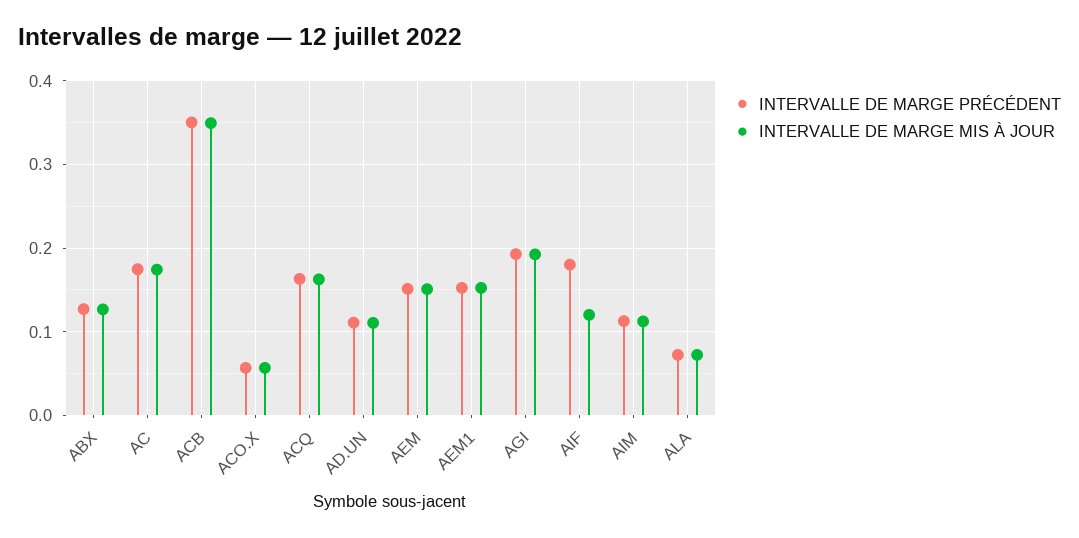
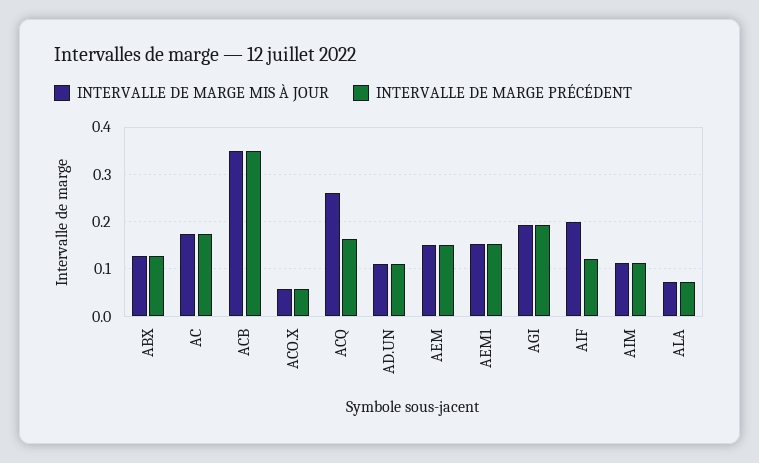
INTERVALLE DE MARGE MIS À JOUR, ACQ: 0.16 -> 0.26
INTERVALLE DE MARGE PRÉCÉDENT, AIF: 0.18 -> 0.12
INTERVALLE DE MARGE MIS À JOUR, AIF: 0.12 -> 0.2

